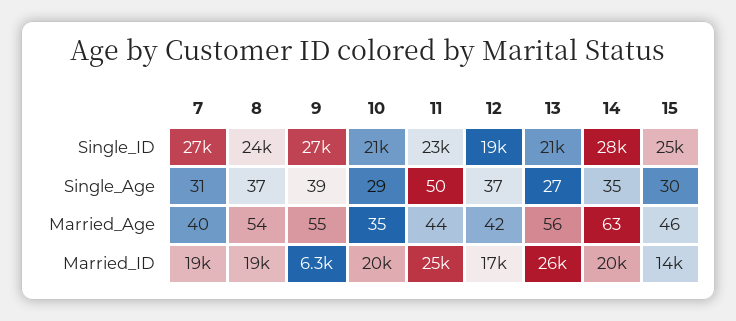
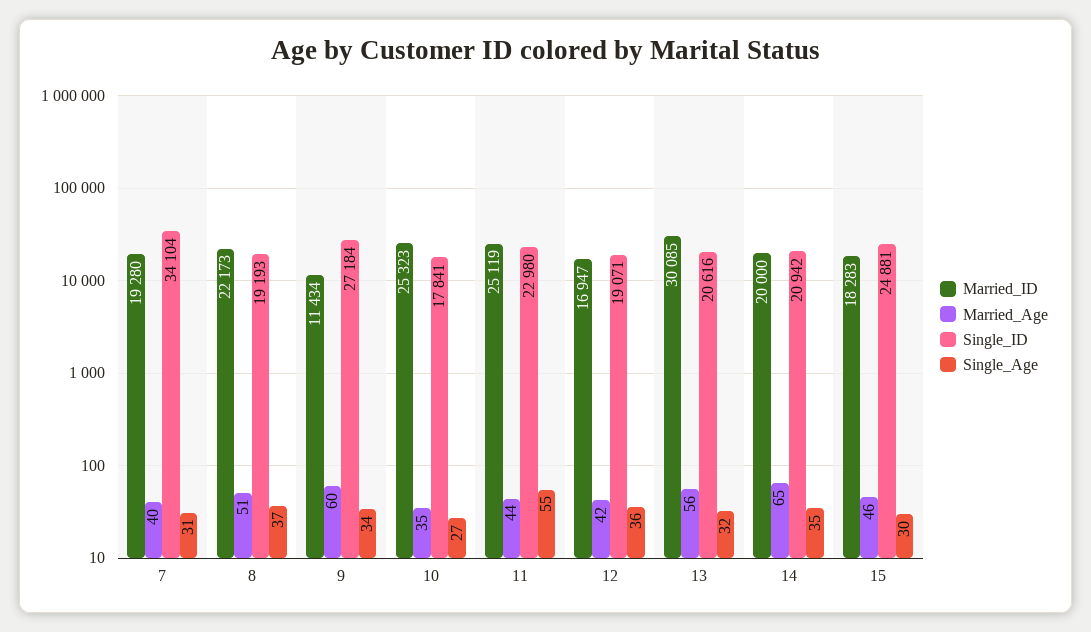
Single_ID, 7: 27000 -> 34104
Single_ID, 8: 24000 -> 19193
Single_ID, 10: 21000 -> 17841
Single_ID, 14: 28000 -> 20942
Single_Age, 9: 39 -> 34
Single_Age, 10: 29 -> 27
Single_Age, 11: 50 -> 55
Single_Age, 12: 37 -> 36
Single_Age, 13: 27 -> 32
Married_Age, 8: 54 -> 51
Married_Age, 9: 55 -> 60
Married_Age, 14: 63 -> 65
Married_ID, 8: 19000 -> 22173
Married_ID, 9: 6300 -> 11434
Married_ID, 10: 20000 -> 25323
Married_ID, 13: 26000 -> 30085
Married_ID, 15: 14000 -> 18283

